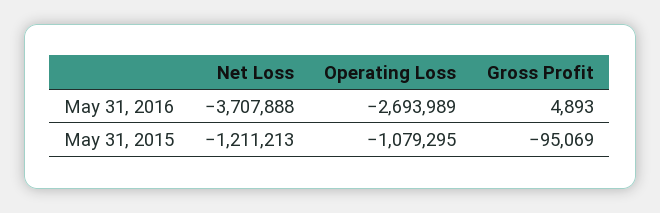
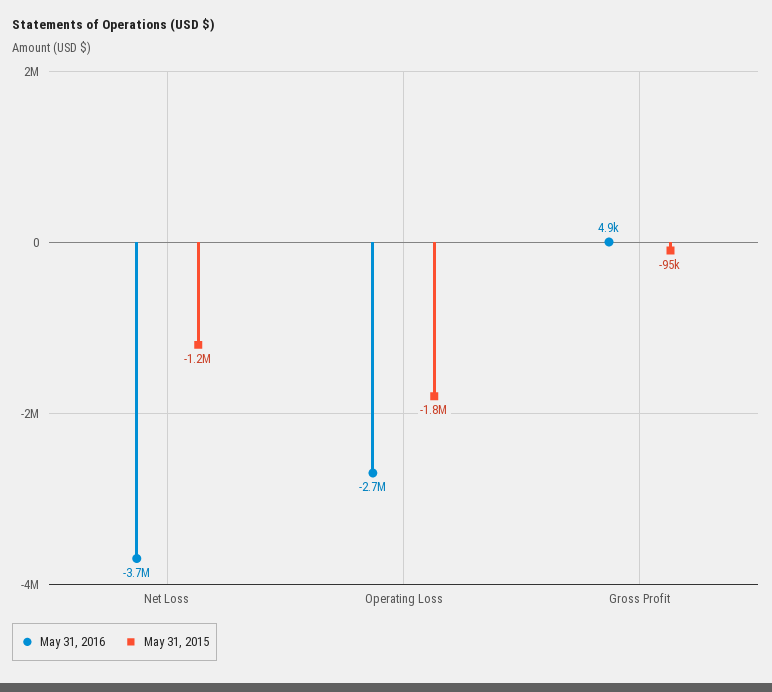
May 31, 2015, Operating Loss: -1079295 -> -1800000

